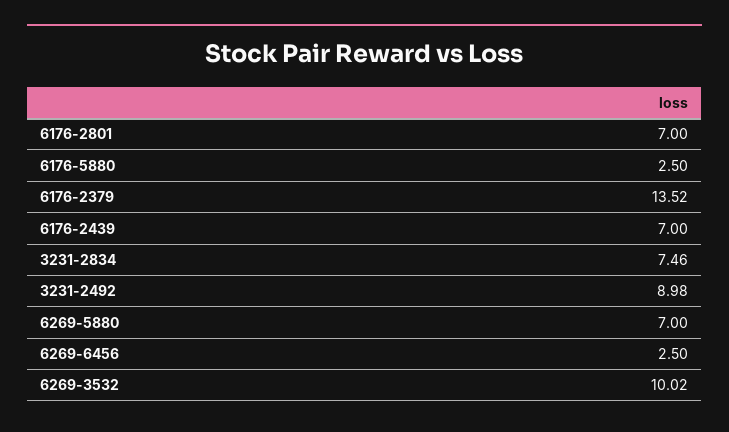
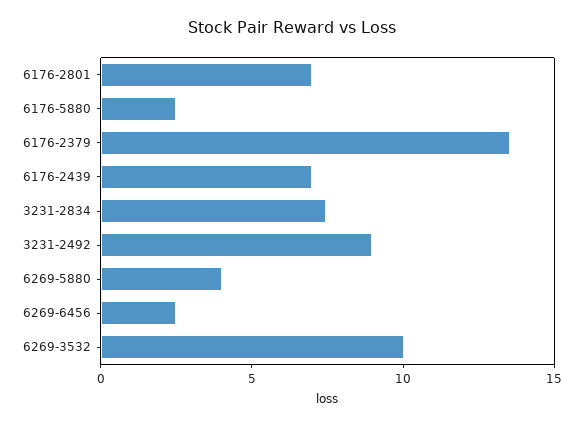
6269-5880: 7 -> 4

